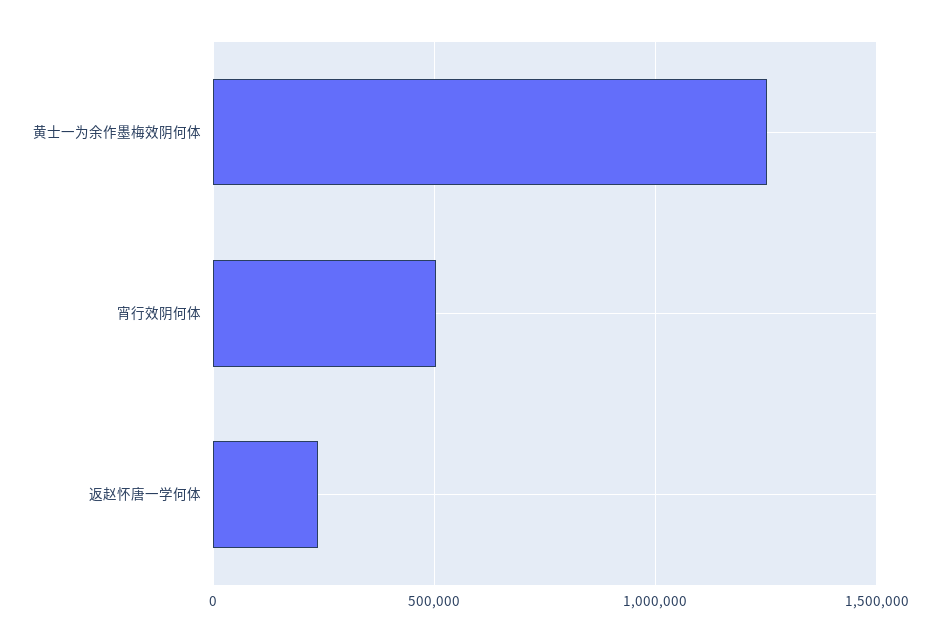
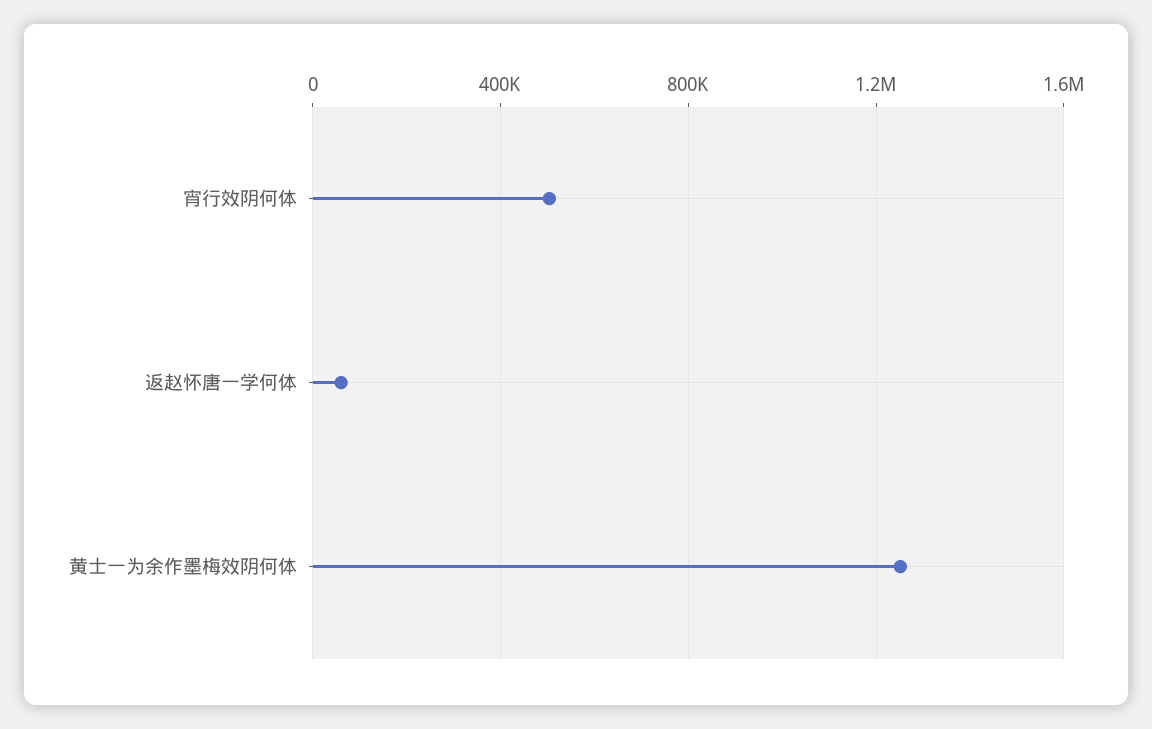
返赵怀唐一学何体: 250000 -> 50000

